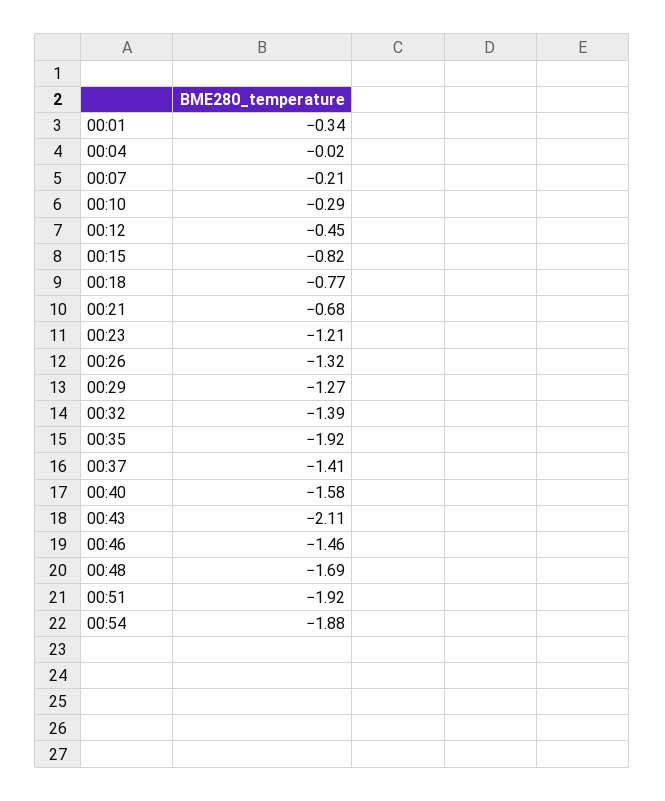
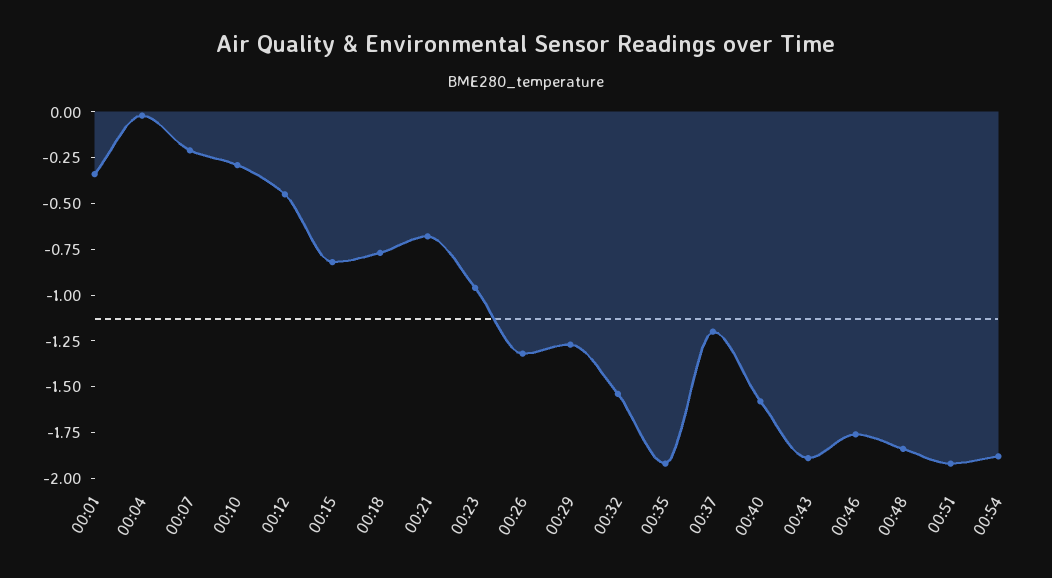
00:23: -1.21 -> -0.95
00:32: -1.39 -> -1.55
00:37: -1.41 -> -1.2
00:43: -2.11 -> -1.9
00:46: -1.46 -> -1.75
00:48: -1.69 -> -1.85

